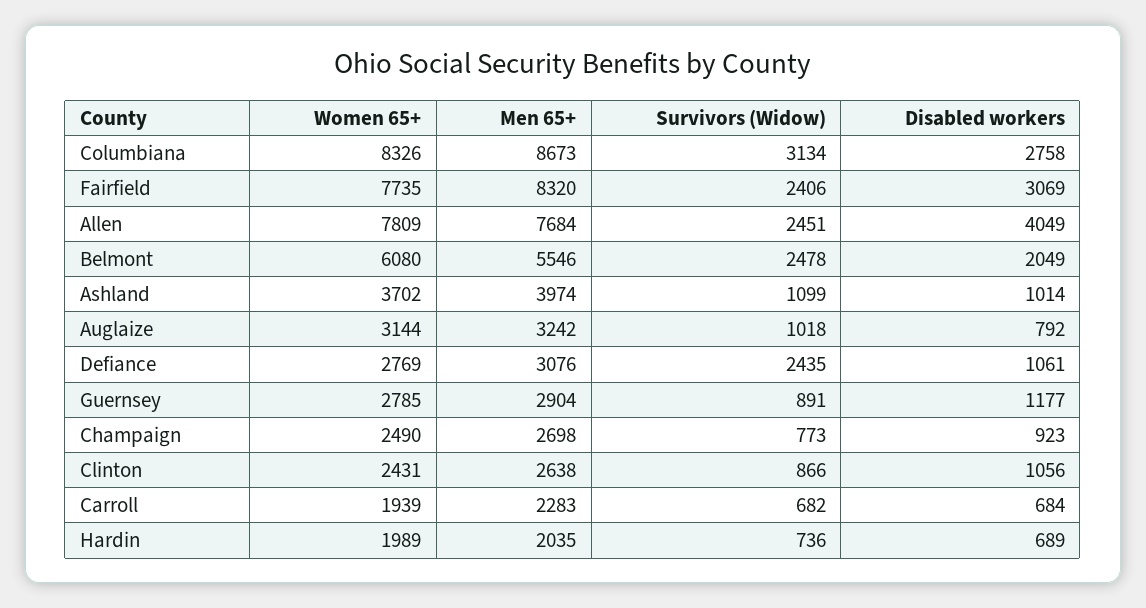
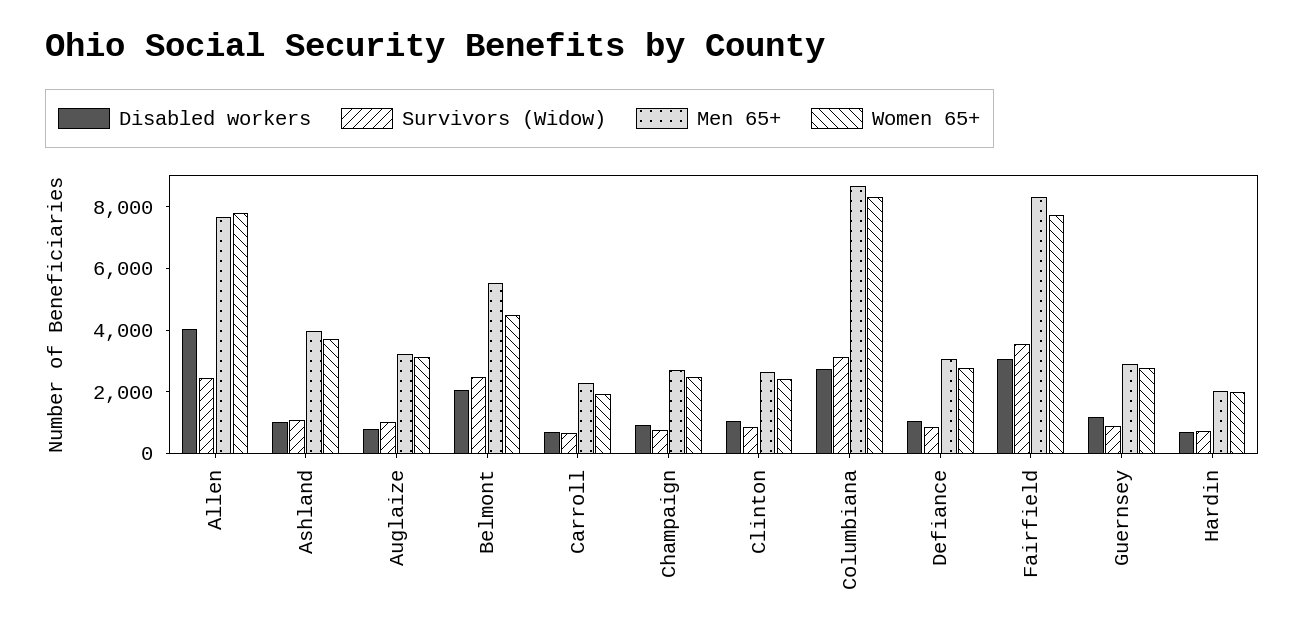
Survivors (Widow), Fairfield: 2406 -> 3500
Women 65+, Belmont: 6080 -> 4500
Survivors (Widow), Defiance: 2435 -> 1000

